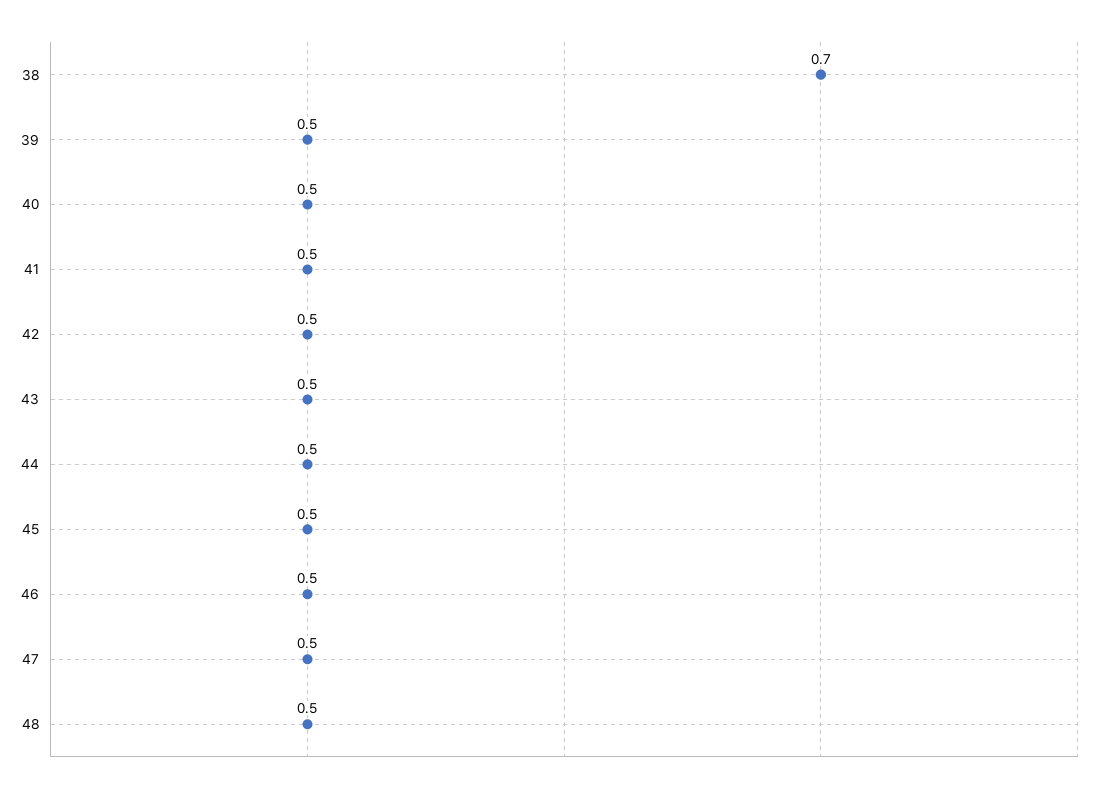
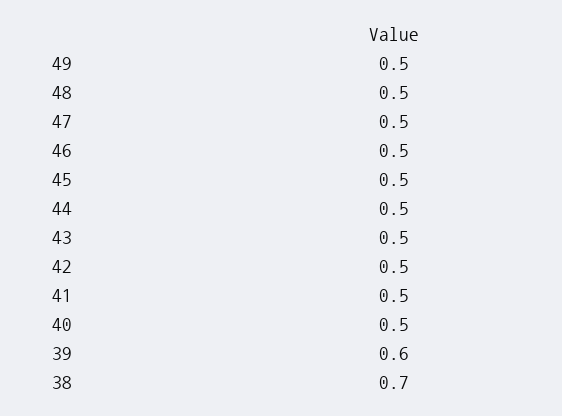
39: 0.5 -> 0.6
49: none -> 0.5

